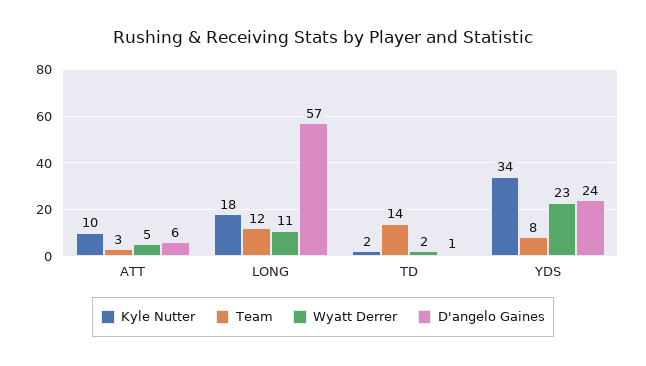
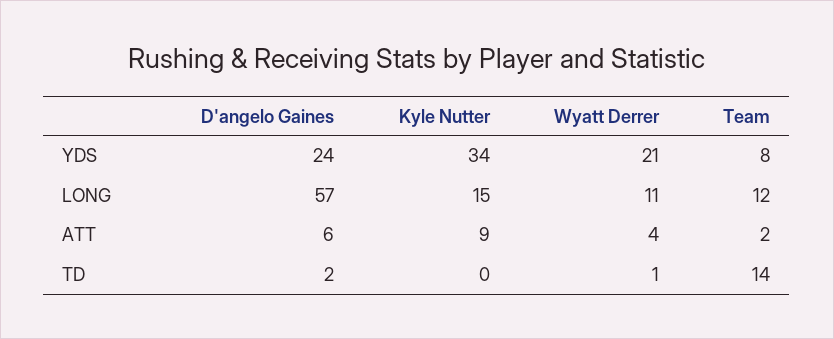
Kyle Nutter, ATT: 10 -> 9
Team, ATT: 3 -> 2
Wyatt Derrer, ATT: 5 -> 4
Kyle Nutter, LONG: 18 -> 15
Kyle Nutter, TD: 2 -> 0
Wyatt Derrer, TD: 2 -> 1
D'angelo Gaines, TD: 1 -> 2
Wyatt Derrer, YDS: 23 -> 21

